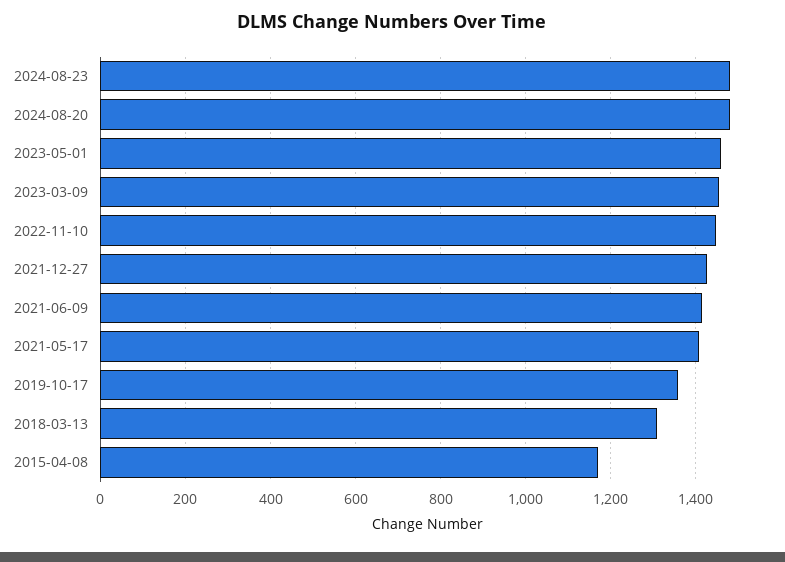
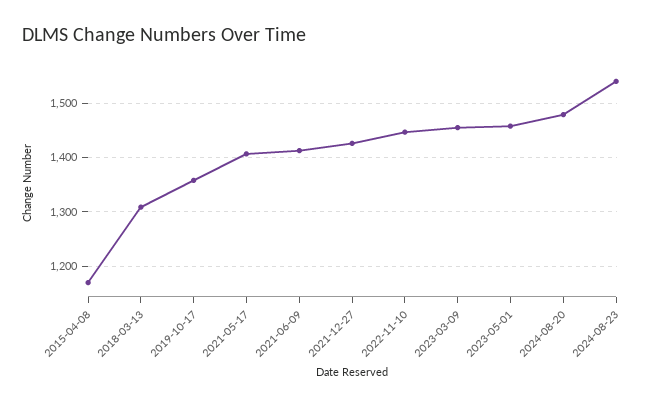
2024-08-23: 1480 -> 1540

